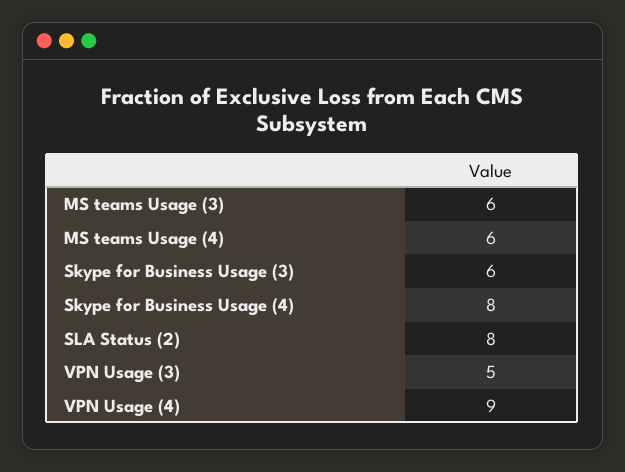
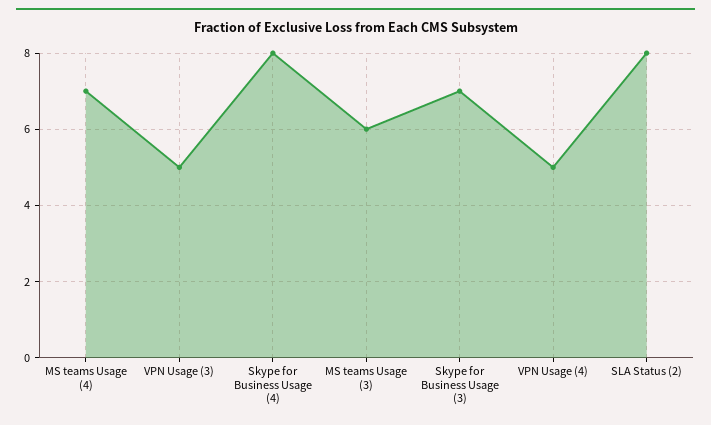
MS teams Usage (4): 6 -> 7
Skype for Business Usage (3): 6 -> 7
VPN Usage (4): 9 -> 5

